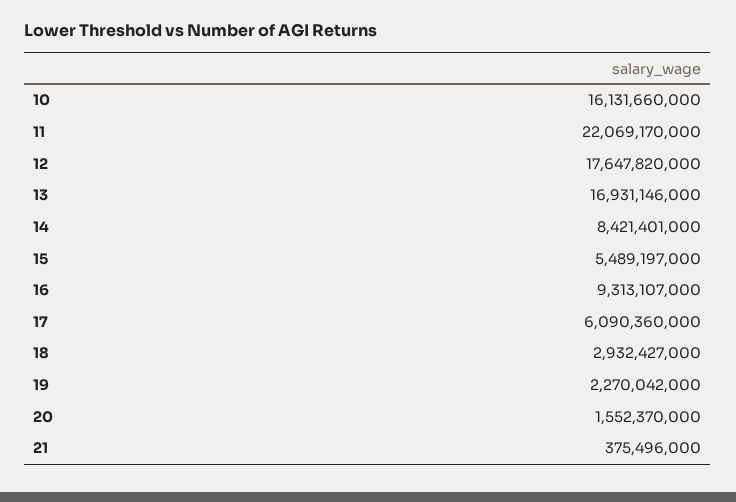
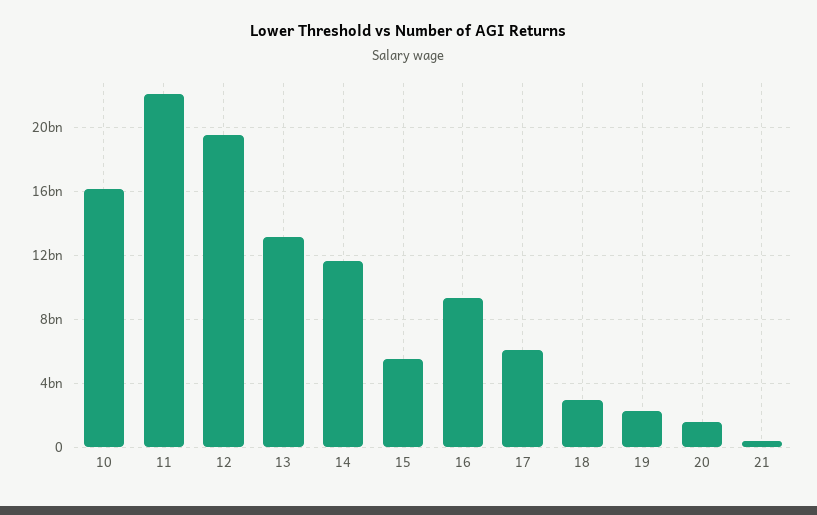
12: 17647820000 -> 19500000000
13: 16931146000 -> 13000000000
14: 8421401000 -> 11500000000

